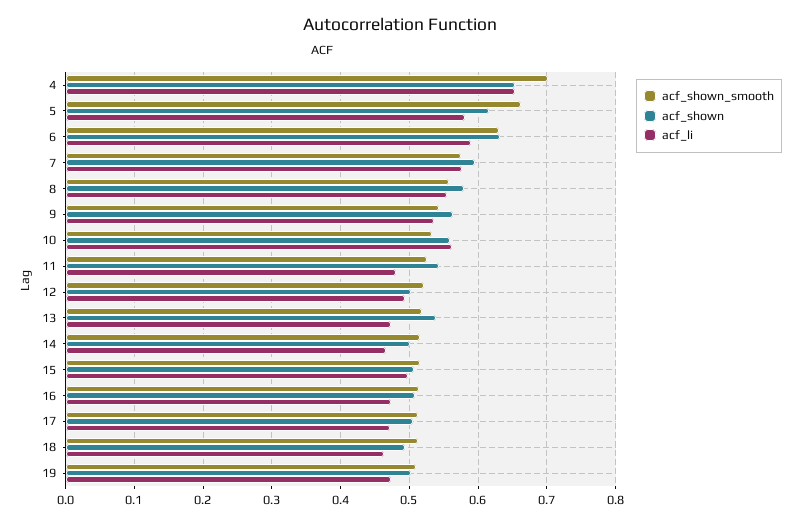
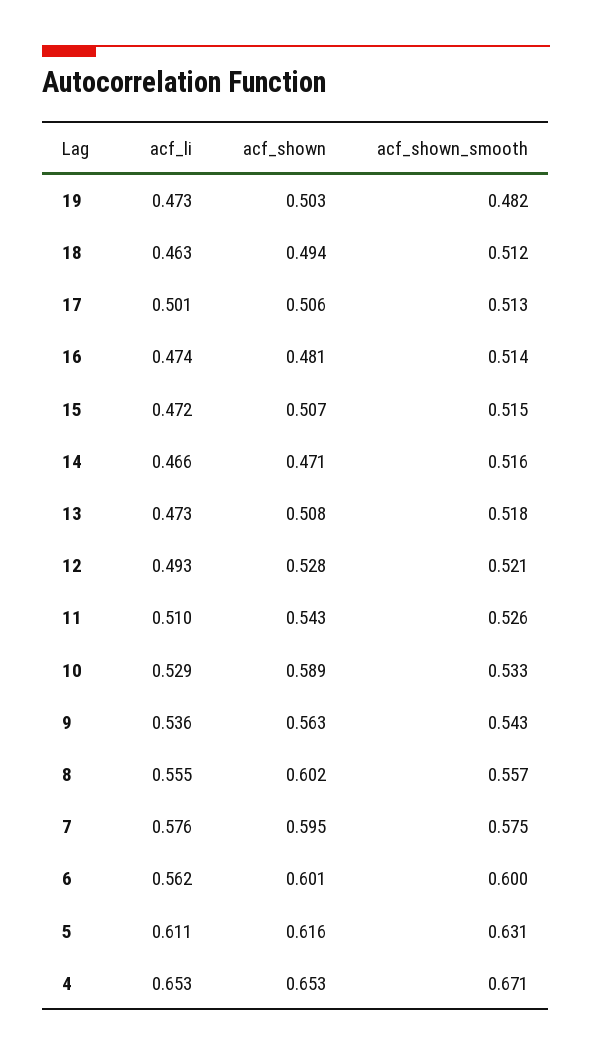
acf_shown_smooth, 4: 0.7 -> 0.671
acf_shown_smooth, 5: 0.66 -> 0.631
acf_li, 5: 0.58 -> 0.611
acf_shown_smooth, 6: 0.63 -> 0.6
acf_shown, 6: 0.63 -> 0.601
acf_li, 6: 0.59 -> 0.562
acf_shown, 8: 0.58 -> 0.602
acf_shown, 10: 0.56 -> 0.589
acf_li, 10: 0.56 -> 0.529
acf_li, 11: 0.48 -> 0.51
acf_shown, 12: 0.5 -> 0.528
acf_shown, 13: 0.54 -> 0.508
acf_shown, 14: 0.5 -> 0.471
acf_li, 15: 0.5 -> 0.472
acf_shown, 16: 0.51 -> 0.481
acf_li, 17: 0.47 -> 0.501
acf_shown_smooth, 19: 0.51 -> 0.482

